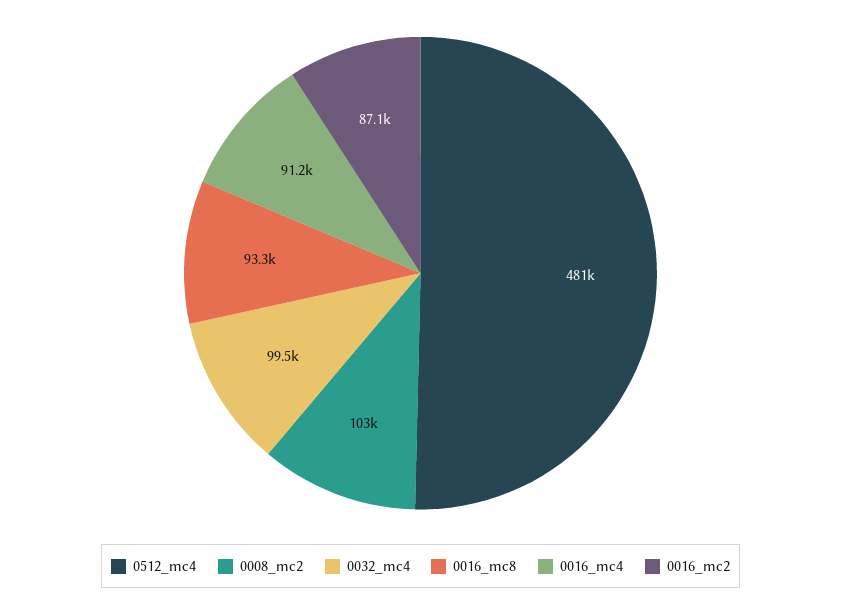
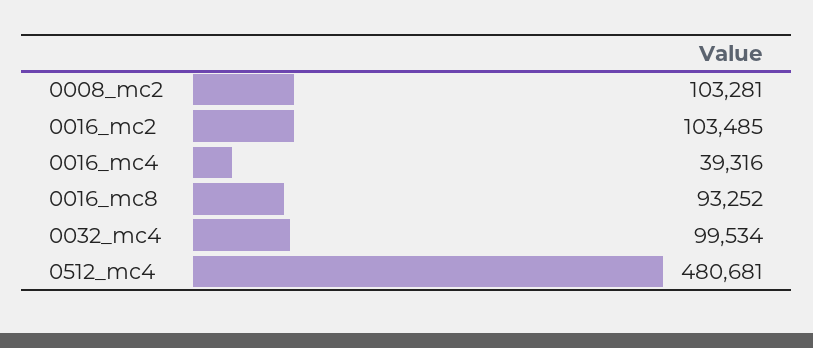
0016_mc4: 91200 -> 39316
0016_mc2: 87100 -> 103485

